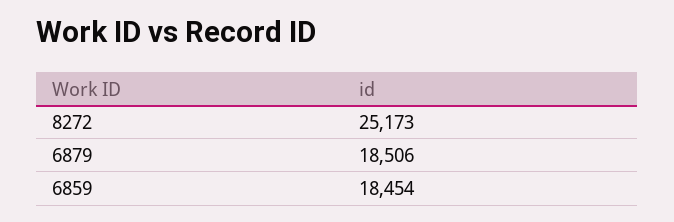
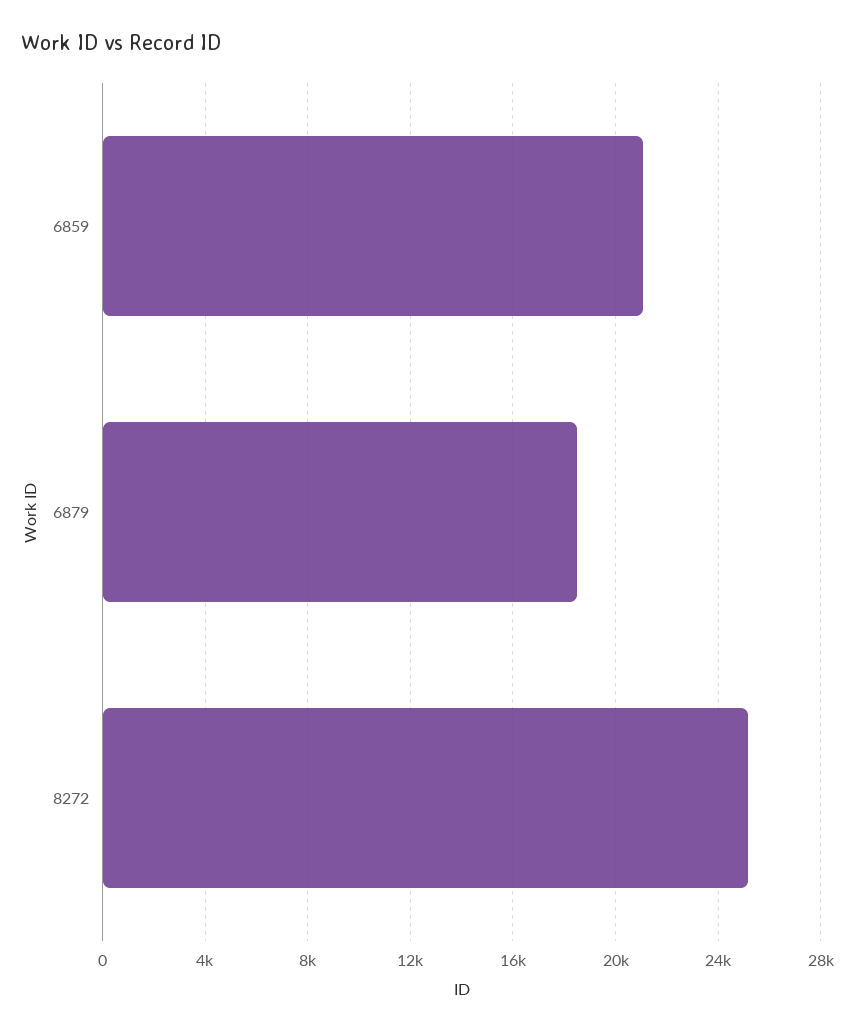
6859: 18454 -> 21000

